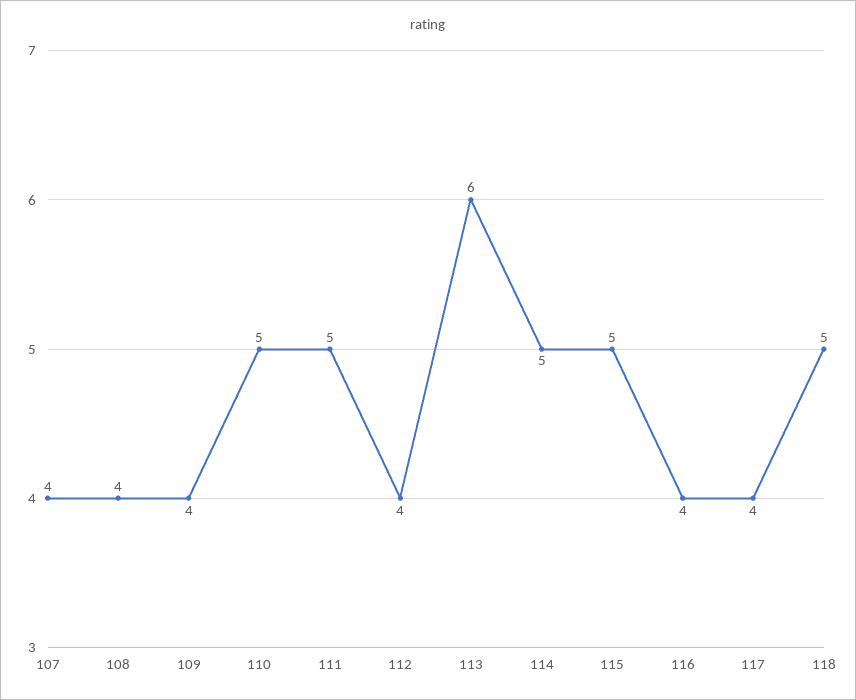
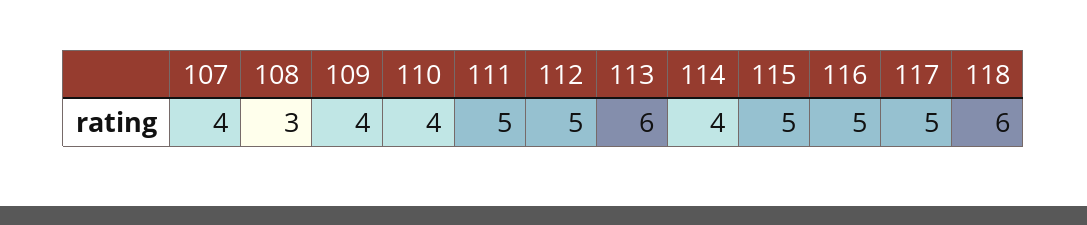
108: 4 -> 3
110: 5 -> 4
112: 4 -> 5
114: 5 -> 4
116: 4 -> 5
117: 4 -> 5
118: 5 -> 6

